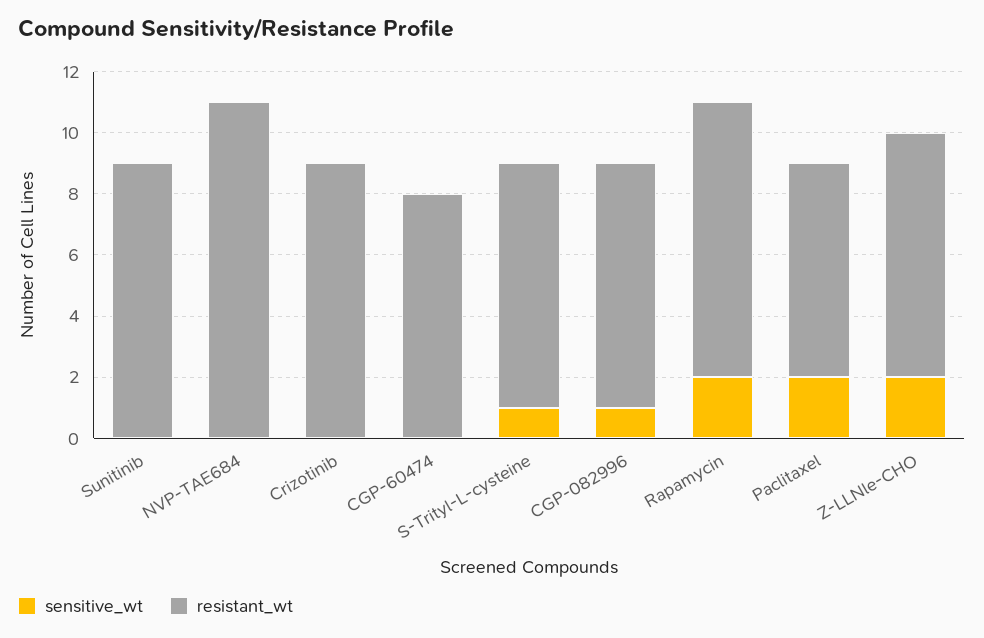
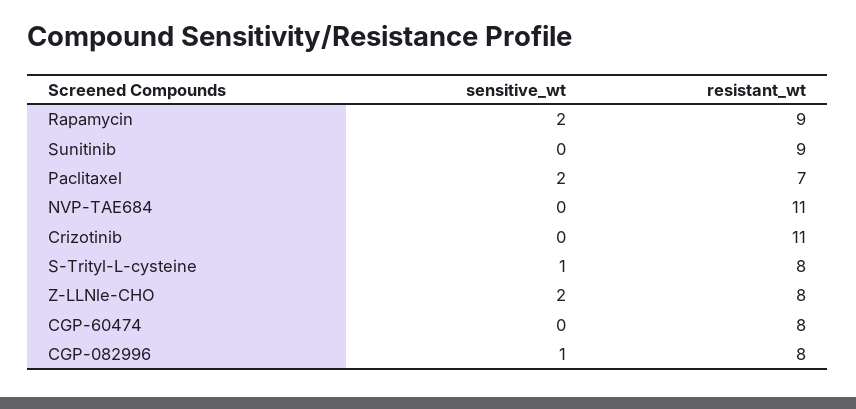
resistant_wt, Crizotinib: 9 -> 11

